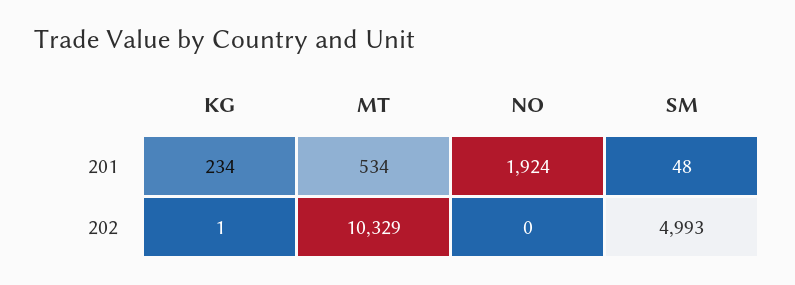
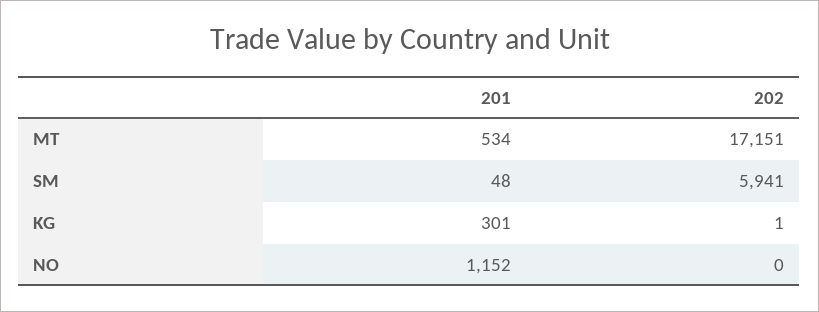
KG, 201: 234 -> 301
NO, 201: 1924 -> 1152
MT, 202: 10329 -> 17151
SM, 202: 4993 -> 5941

